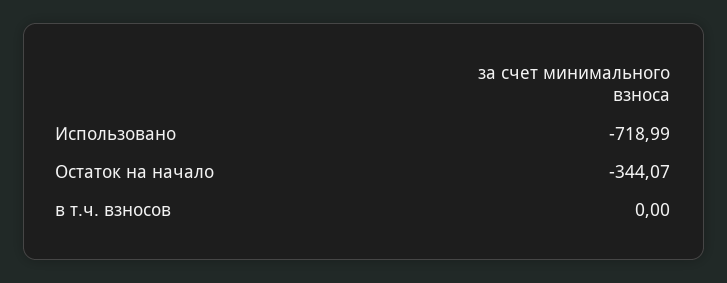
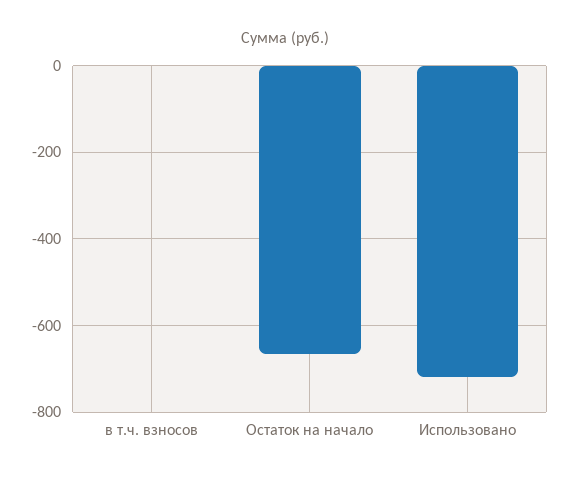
Остаток на начало: -344.07 -> -660

